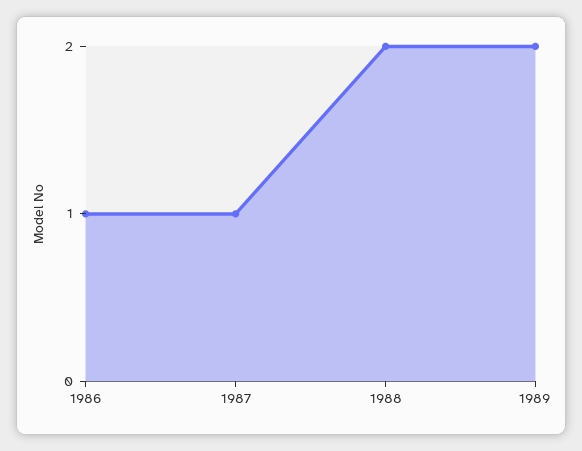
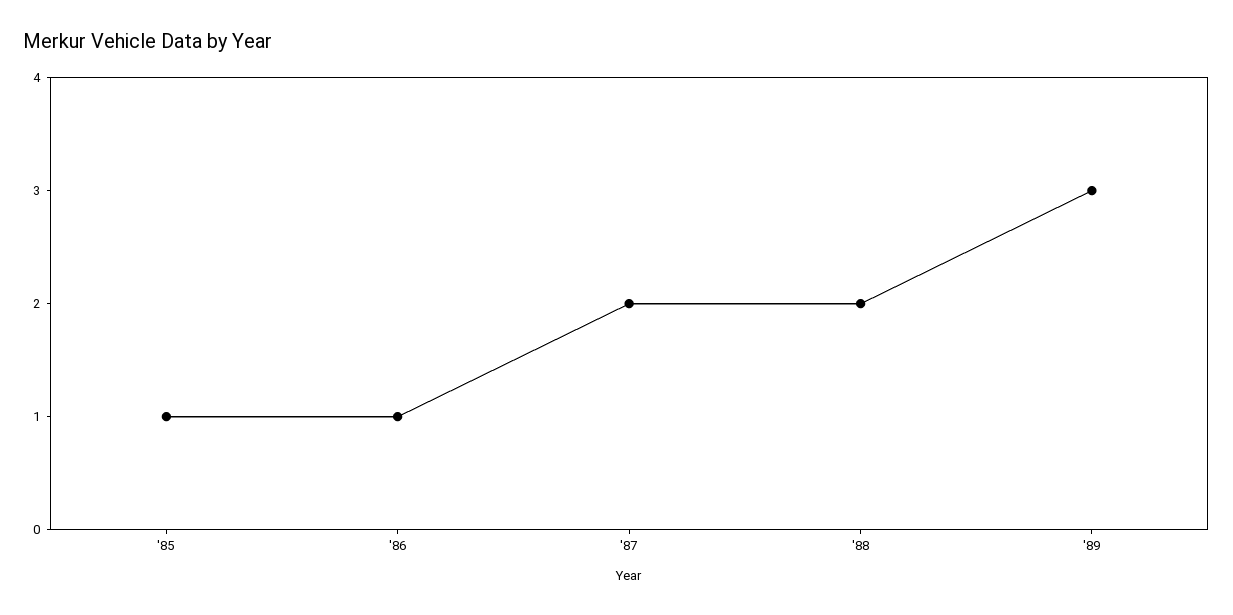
1987: 1 -> 2
1989: 2 -> 3
'85: none -> 1

